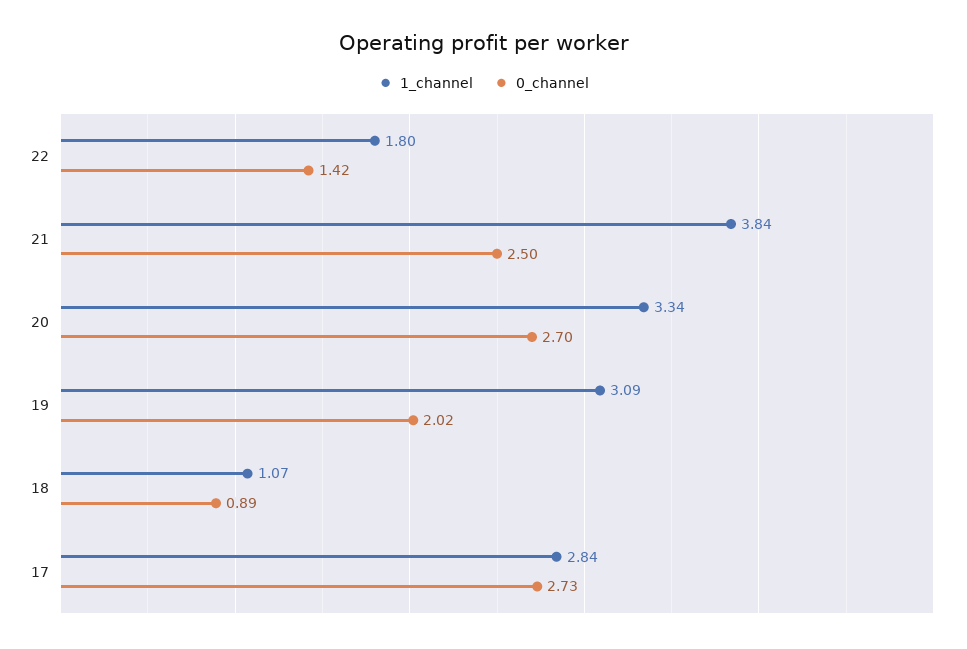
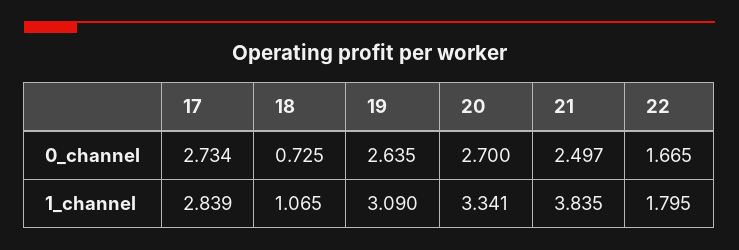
0_channel, 22: 1.42 -> 1.665
0_channel, 19: 2.02 -> 2.635
0_channel, 18: 0.89 -> 0.725

